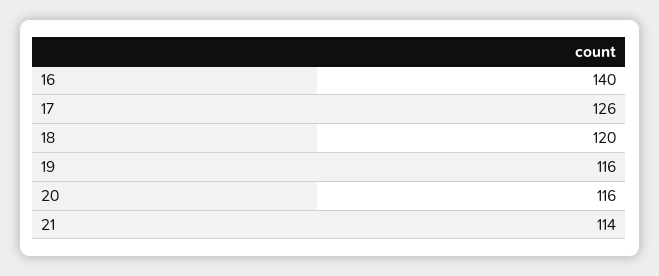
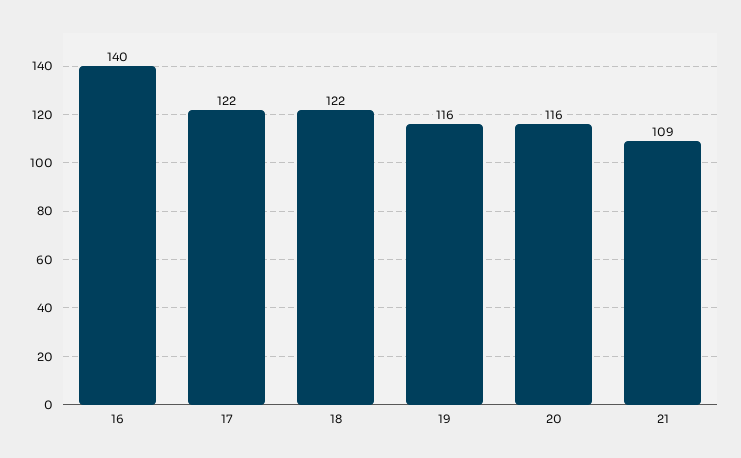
17: 126 -> 122
18: 120 -> 122
21: 114 -> 109

